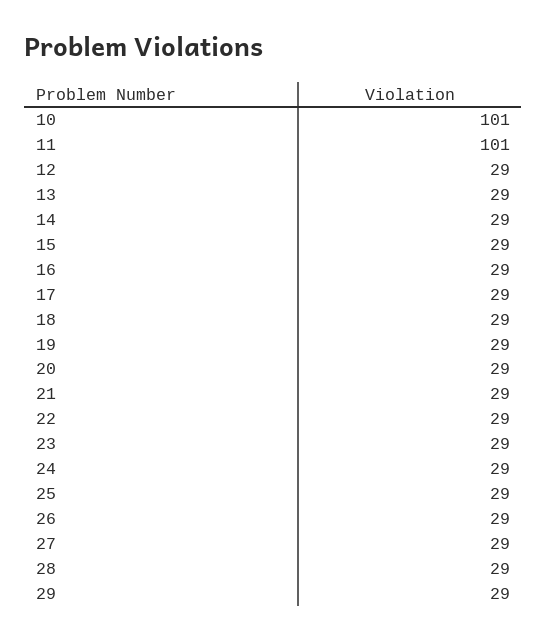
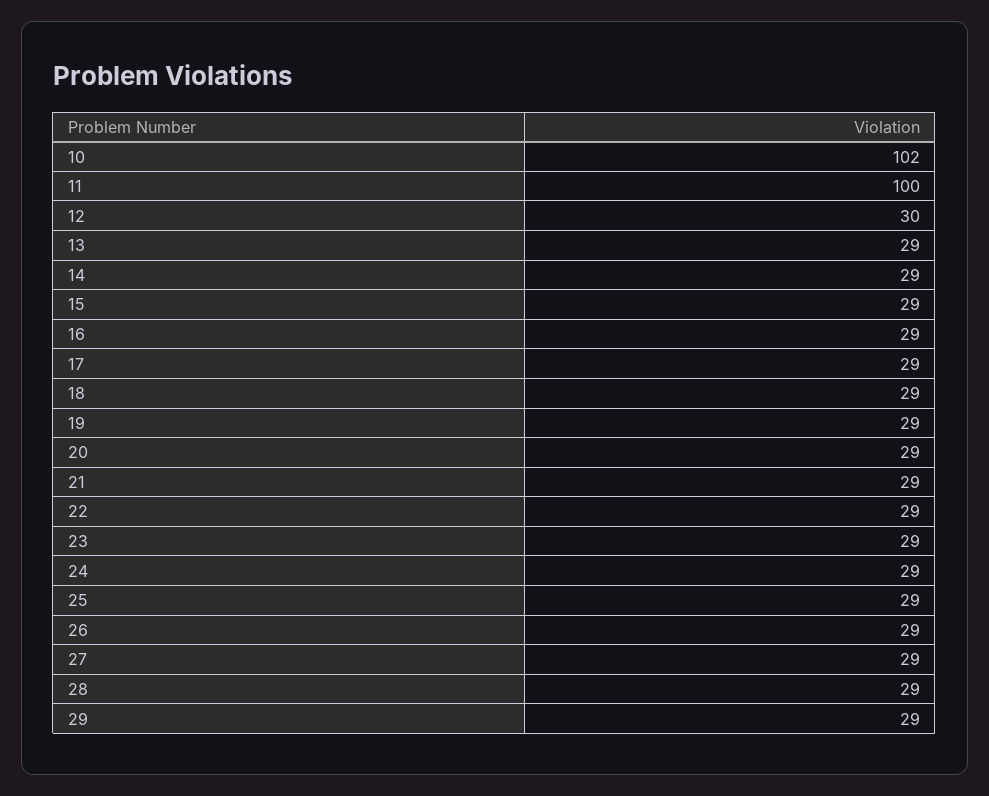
10: 101 -> 102
11: 101 -> 100
12: 29 -> 30

